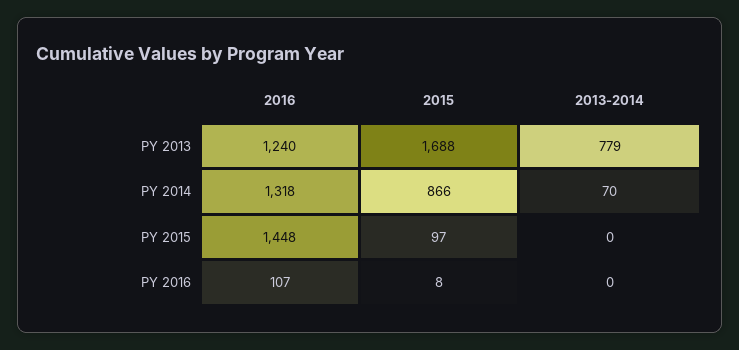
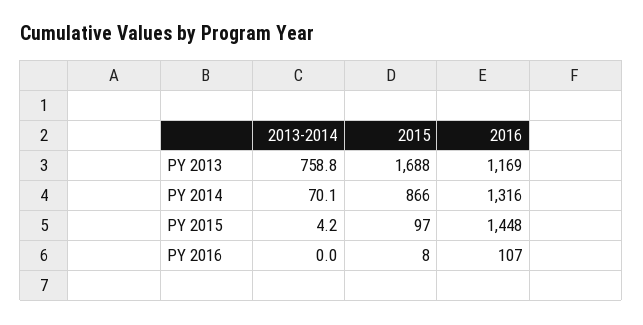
2016, PY 2013: 1240 -> 1169
2013-2014, PY 2013: 779 -> 758.8
2016, PY 2014: 1318 -> 1316
2013-2014, PY 2015: 0 -> 4.2

